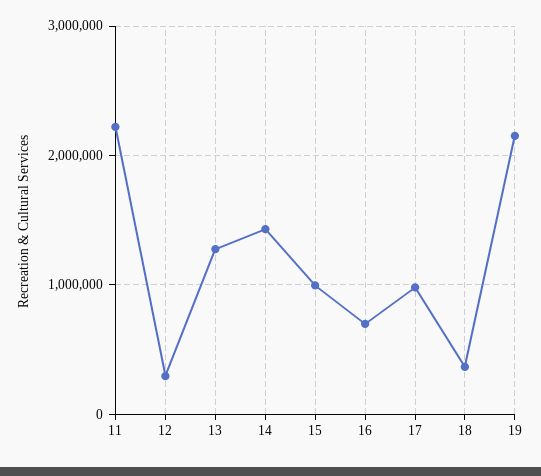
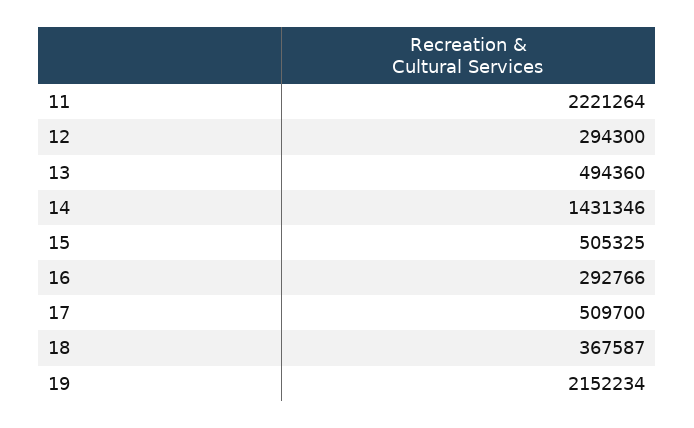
13: 1300000 -> 494360
15: 1000000 -> 505325
16: 700000 -> 292766
17: 1000000 -> 509700

